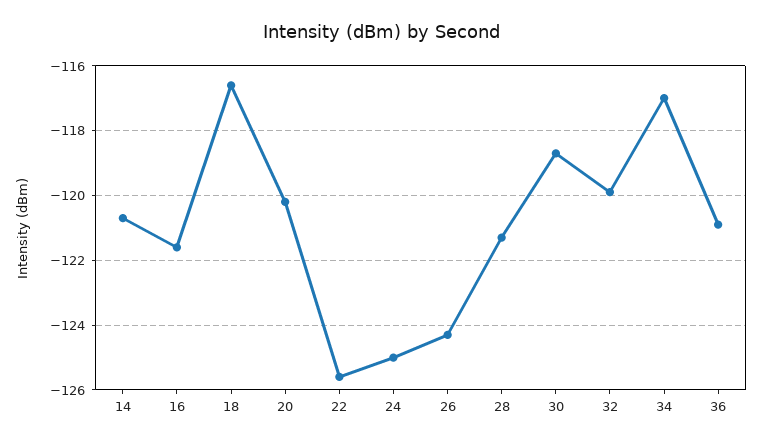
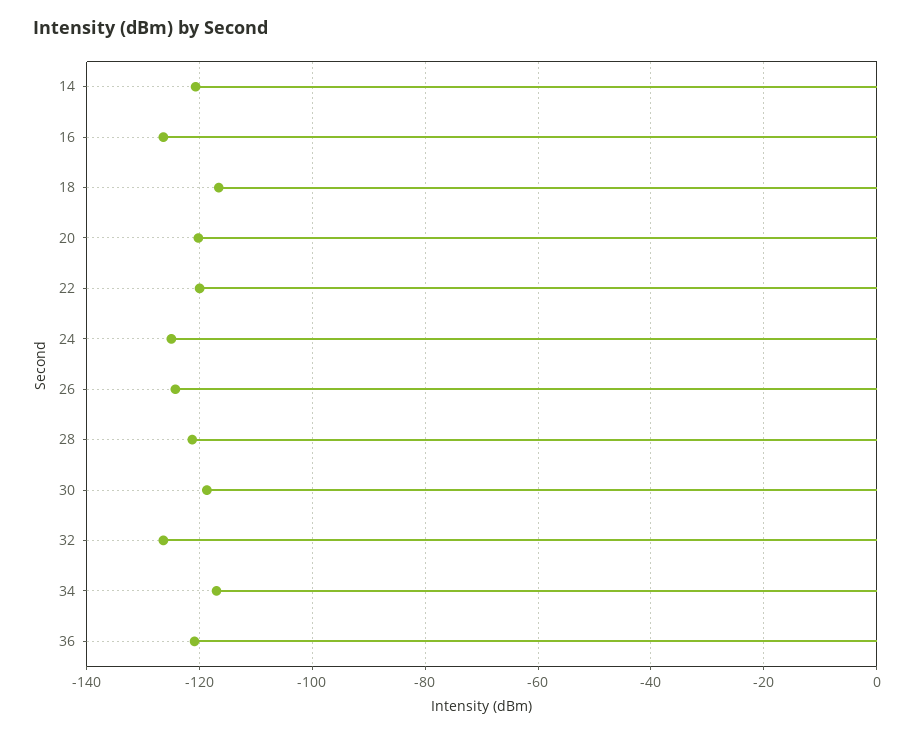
16: -121.5 -> -126
22: -125.5 -> -120
32: -120 -> -126

